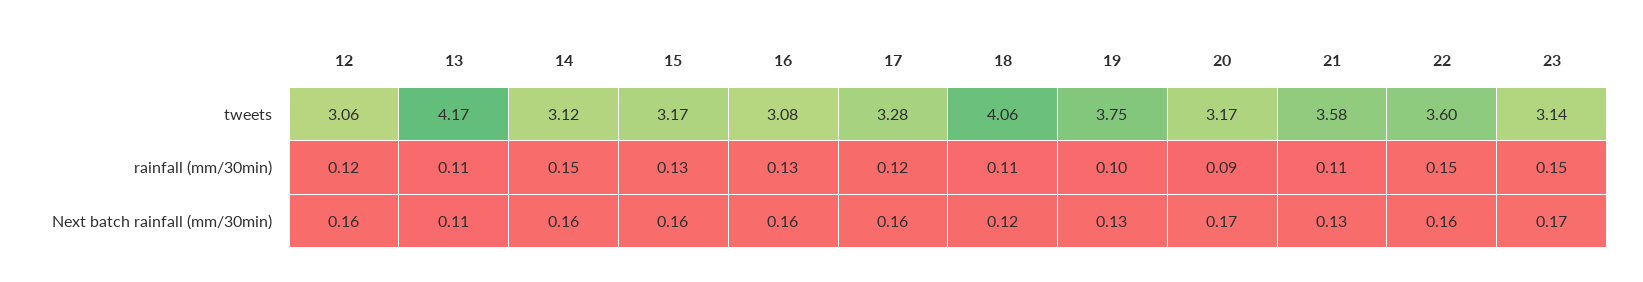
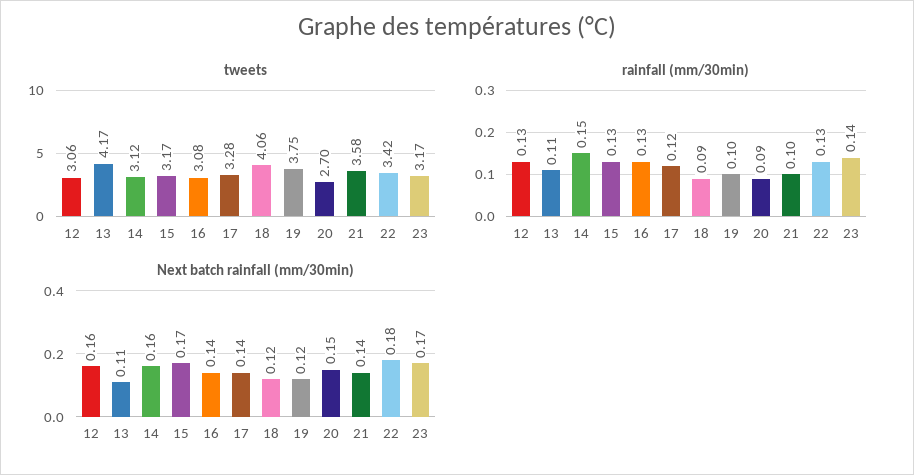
tweets, 20: 3.17 -> 2.7
tweets, 22: 3.6 -> 3.42
tweets, 23: 3.14 -> 3.17
rainfall (mm/30min), 12: 0.12 -> 0.13
rainfall (mm/30min), 18: 0.11 -> 0.09
rainfall (mm/30min), 21: 0.11 -> 0.1
rainfall (mm/30min), 22: 0.15 -> 0.13
rainfall (mm/30min), 23: 0.15 -> 0.14
Next batch rainfall (mm/30min), 15: 0.16 -> 0.17
Next batch rainfall (mm/30min), 16: 0.16 -> 0.14
Next batch rainfall (mm/30min), 17: 0.16 -> 0.14
Next batch rainfall (mm/30min), 19: 0.13 -> 0.12
Next batch rainfall (mm/30min), 20: 0.17 -> 0.15
Next batch rainfall (mm/30min), 21: 0.13 -> 0.14
Next batch rainfall (mm/30min), 22: 0.16 -> 0.18

